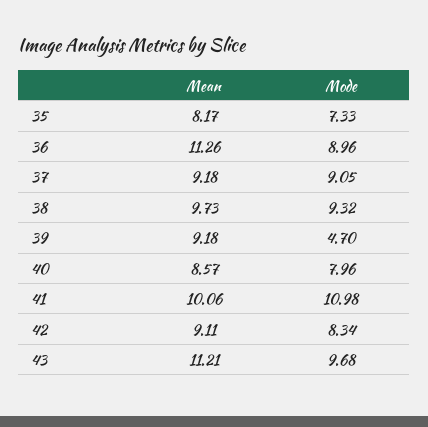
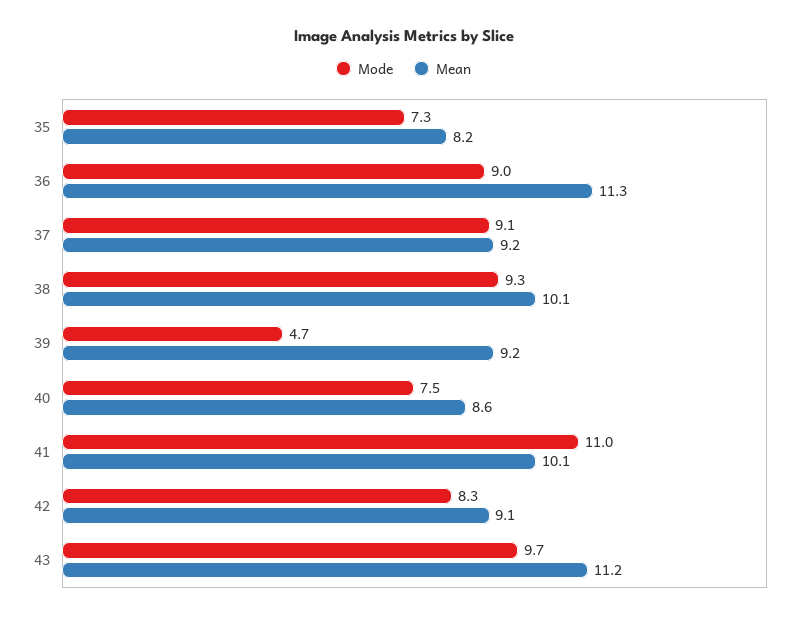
Mean, 38: 9.73 -> 10.1
Mode, 40: 7.96 -> 7.5

